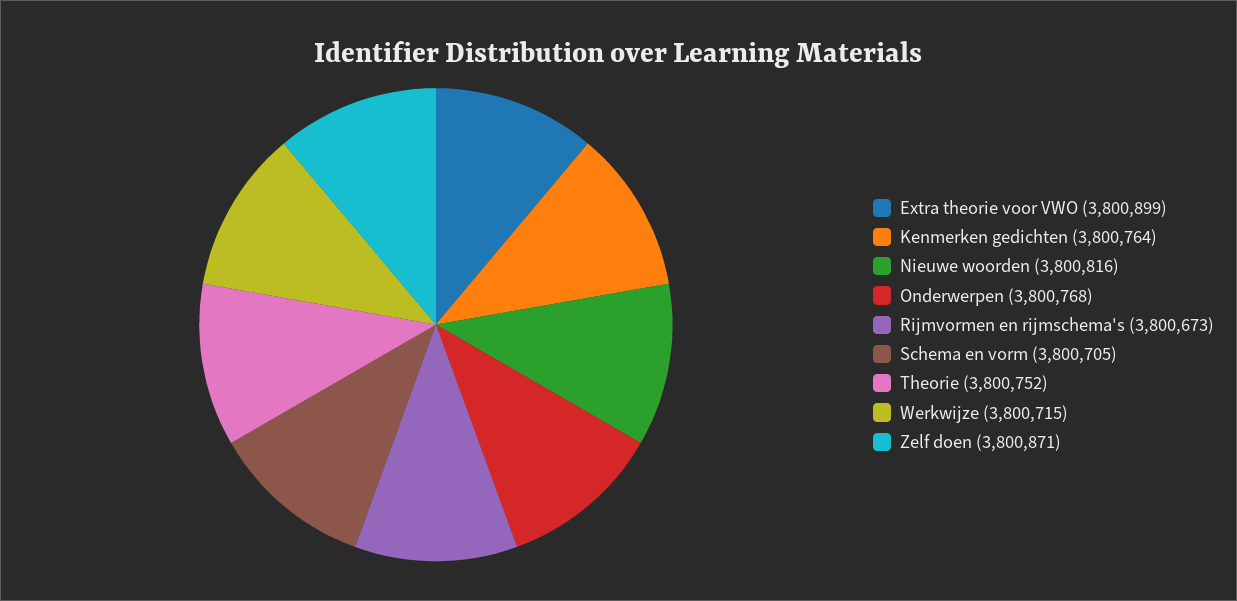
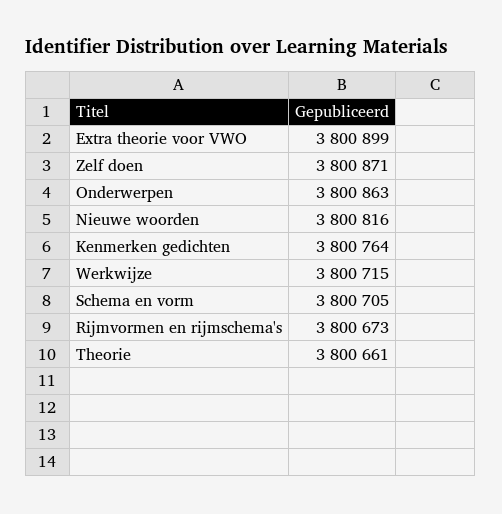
Onderwerpen: 3800768 -> 3800863
Theorie: 3800752 -> 3800661

